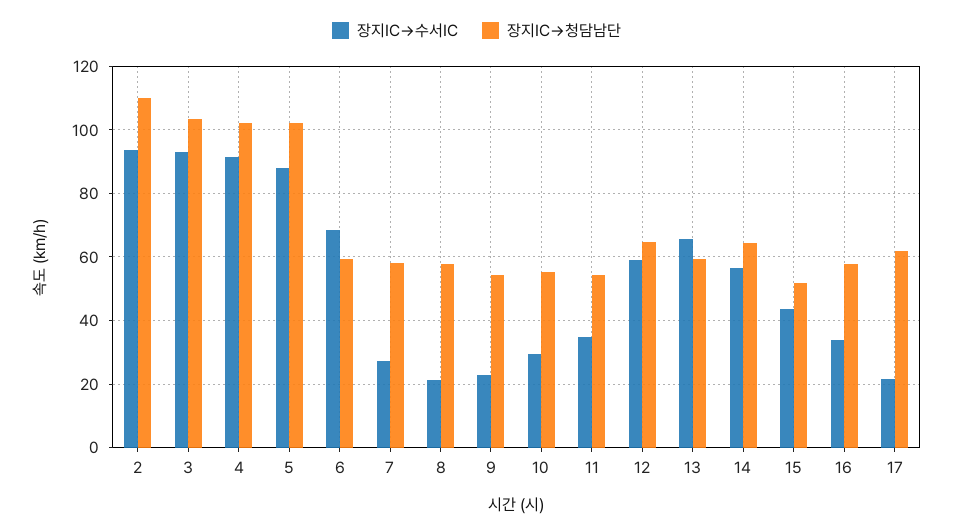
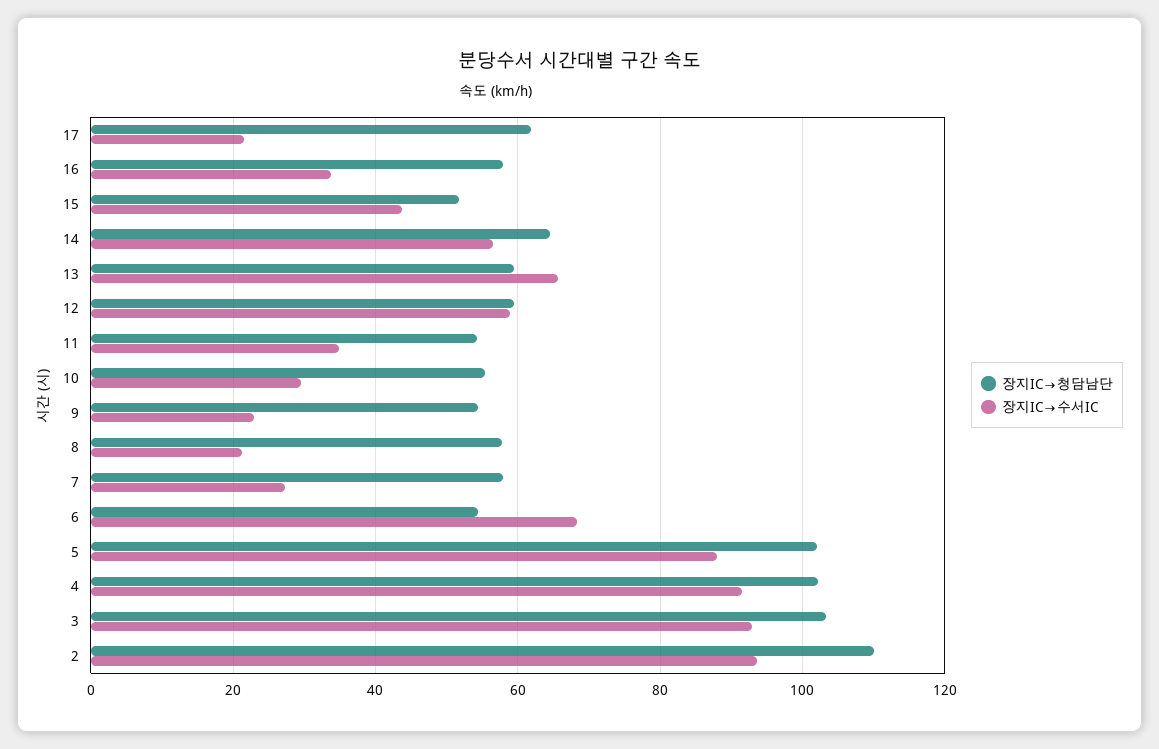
장지IC→청담남단, 6: 60 -> 54
장지IC→청담남단, 12: 64 -> 60

